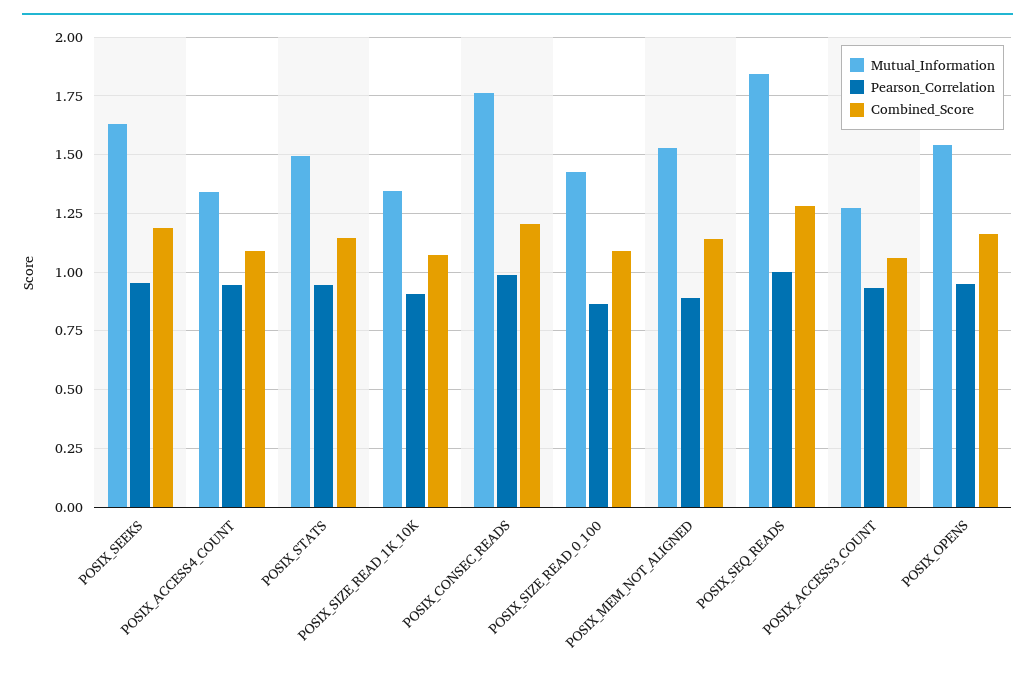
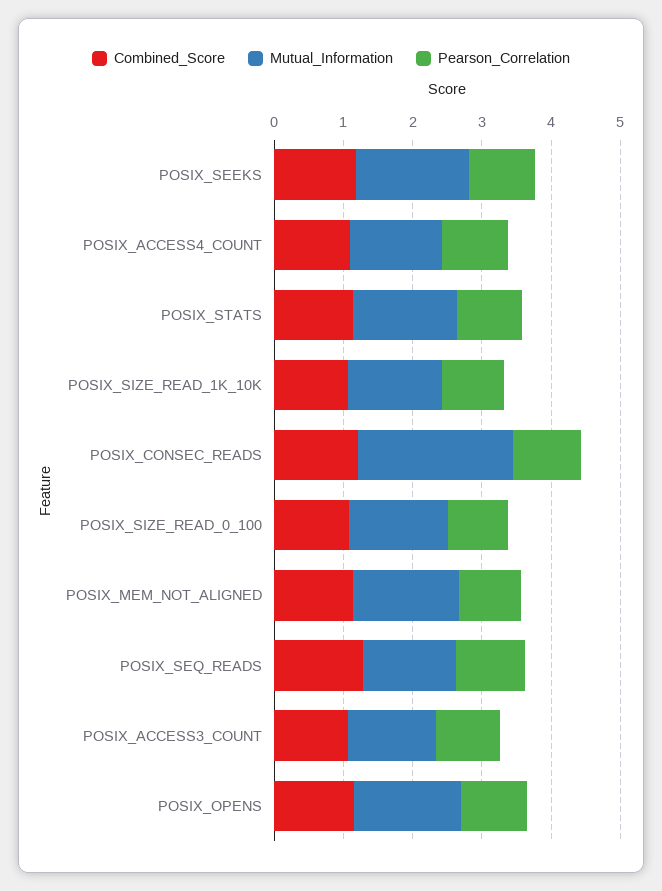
Mutual_Information, POSIX_CONSEC_READS: 1.75 -> 2.2
Mutual_Information, POSIX_SEQ_READS: 1.85 -> 1.4

